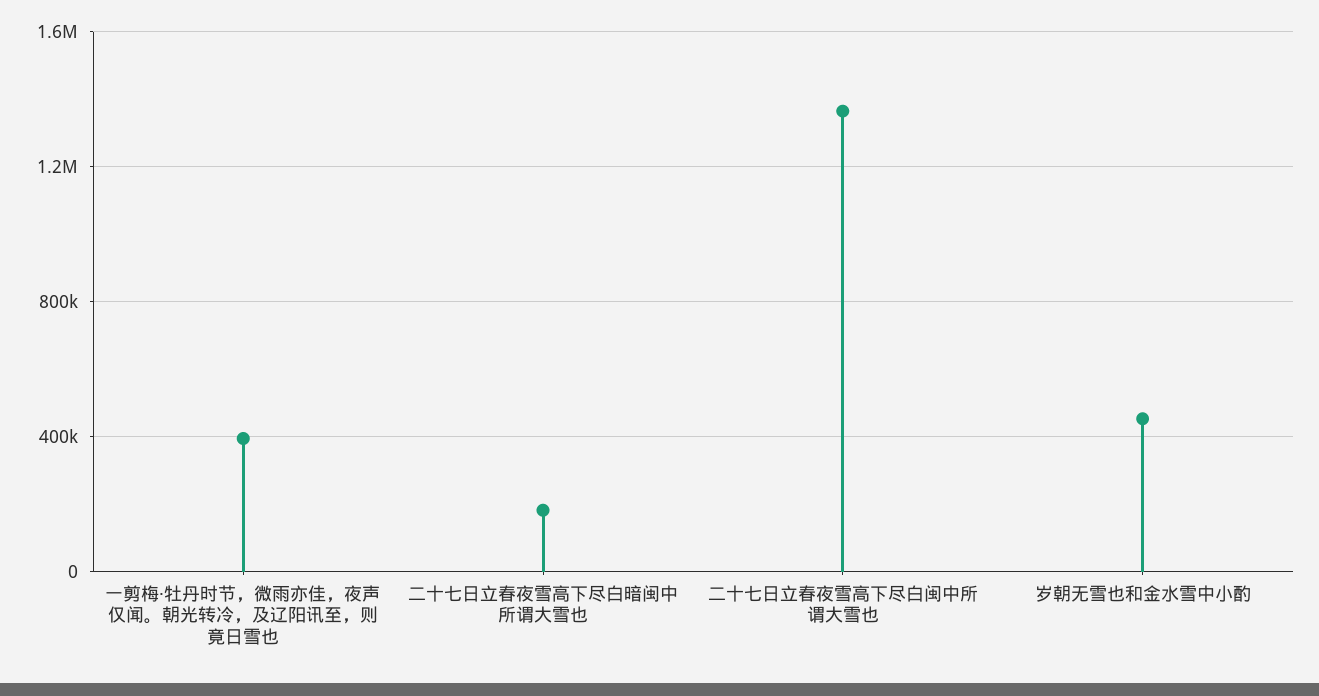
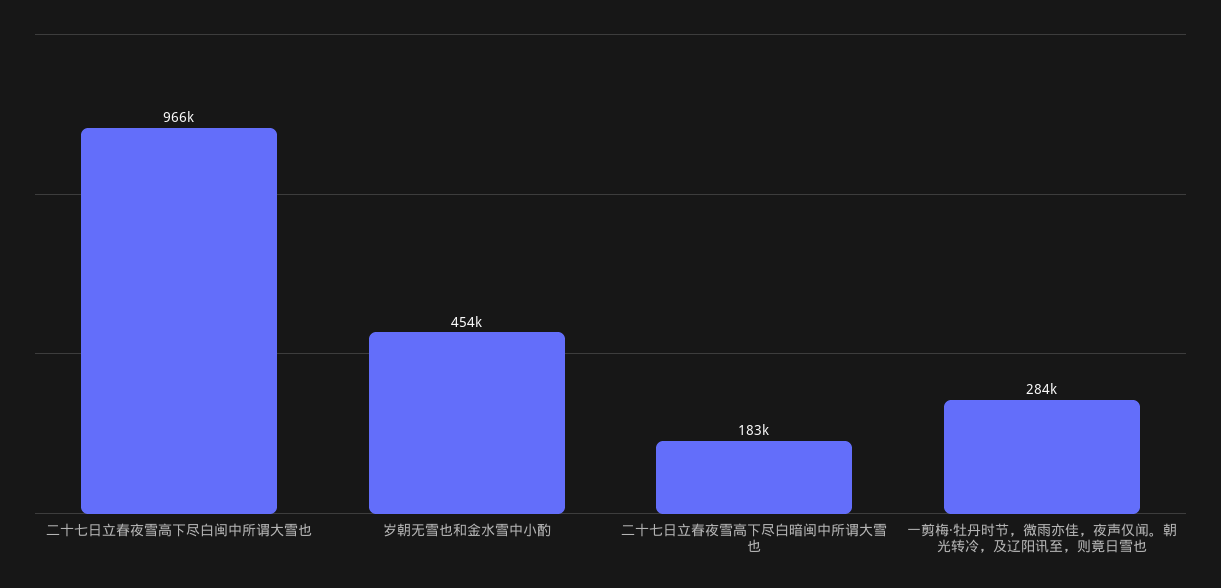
一剪梅·牡丹时节，微雨亦佳，夜声仅闻。朝光转冷，及辽阳讯至，则竟日雪也: 400000 -> 284000
二十七日立春夜雪高下尽白闽中所谓大雪也: 1350000 -> 966000

